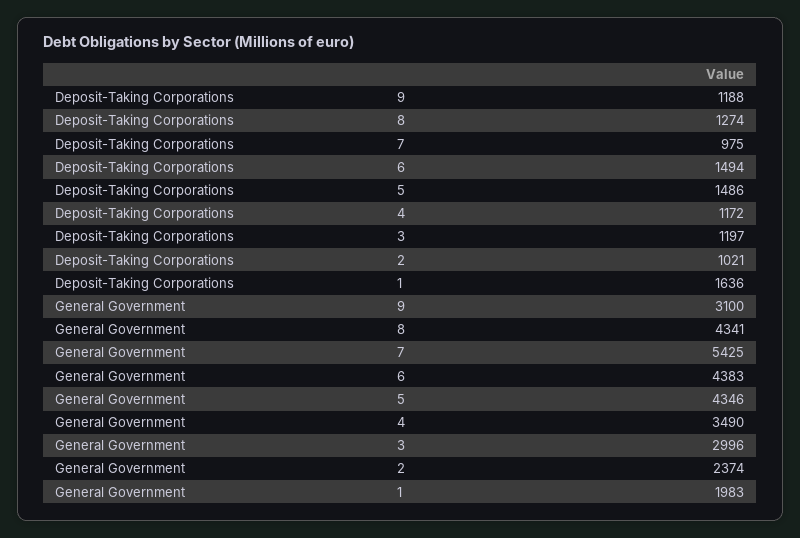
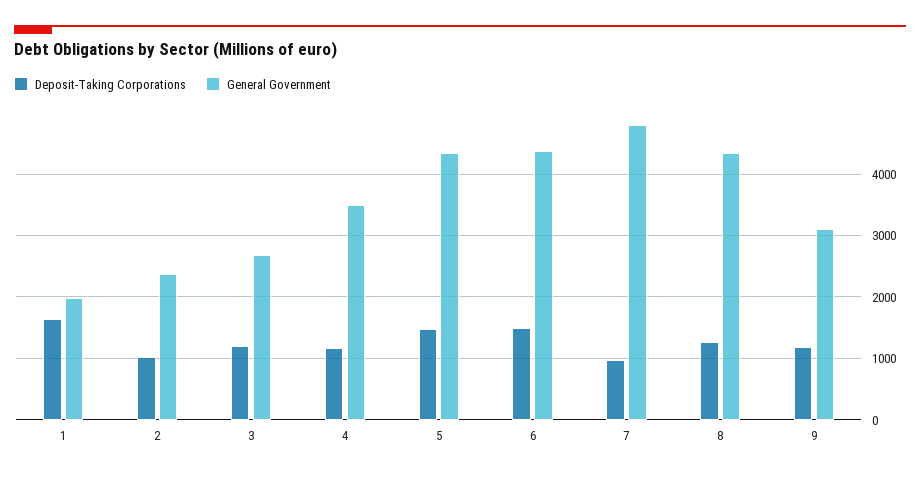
General Government, 7: 5425 -> 4800
General Government, 3: 2996 -> 2700

